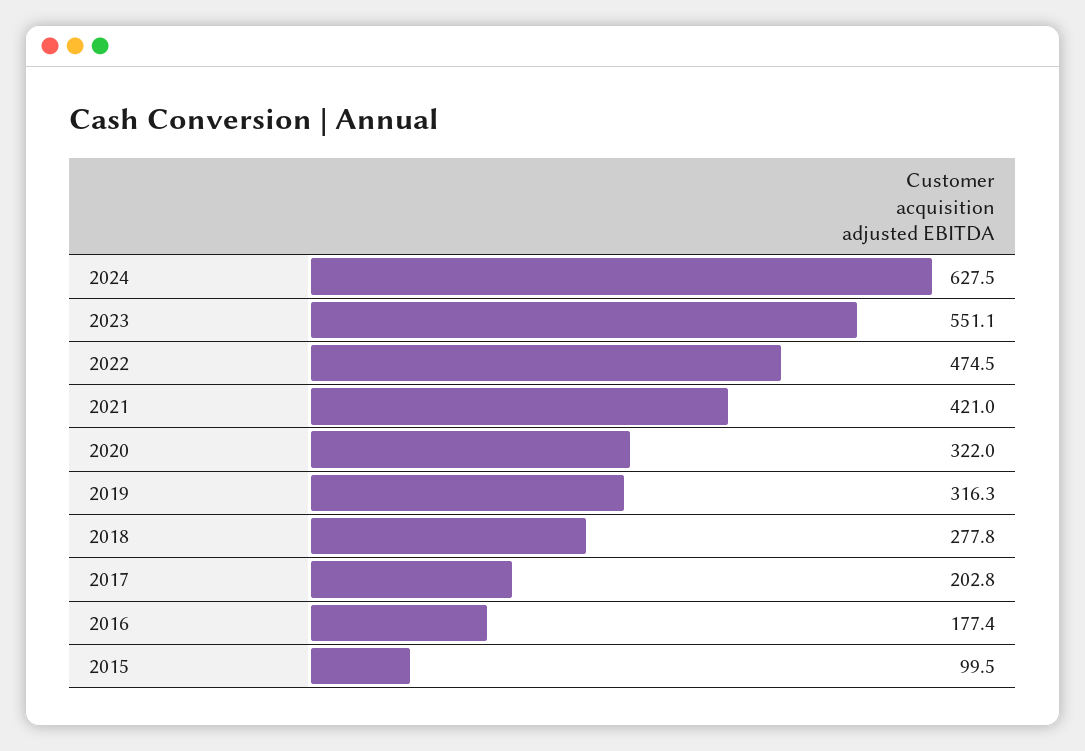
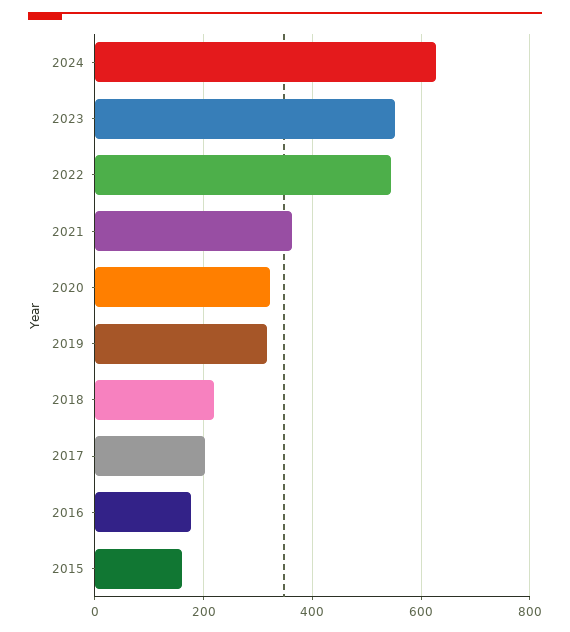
2022: 474.5 -> 540
2021: 421 -> 360
2018: 277.8 -> 220
2015: 99.5 -> 160

